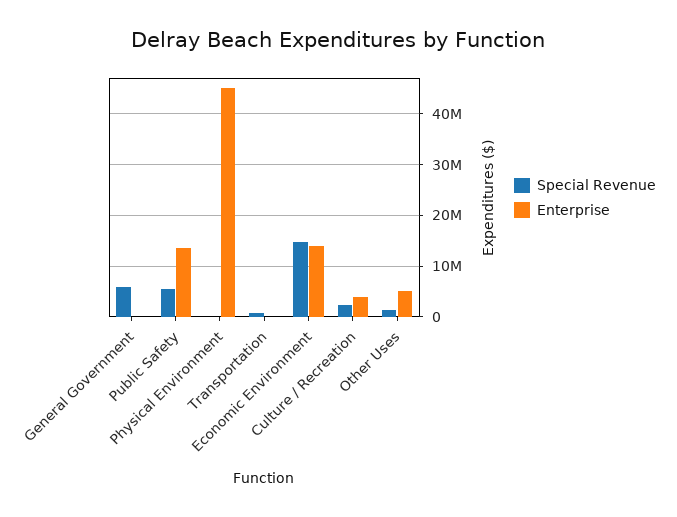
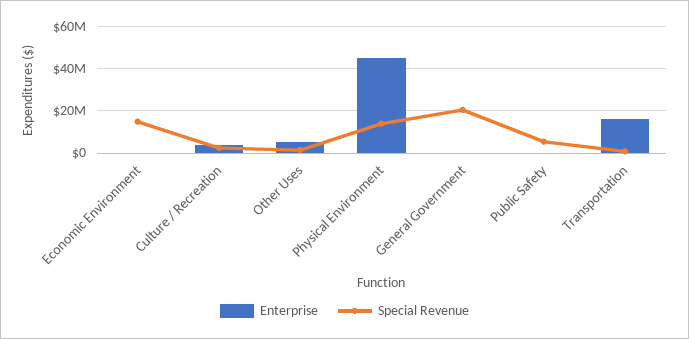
Special Revenue, General Government: 6000000 -> 20000000
Enterprise, Public Safety: 14000000 -> 0
Special Revenue, Physical Environment: 0 -> 15000000
Enterprise, Transportation: 0 -> 15000000
Enterprise, Economic Environment: 14000000 -> 0

